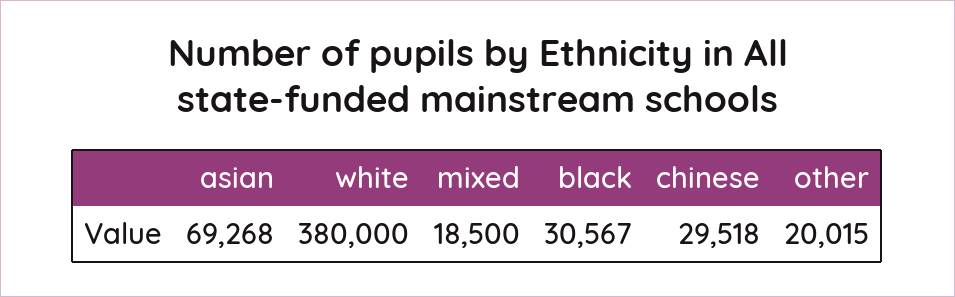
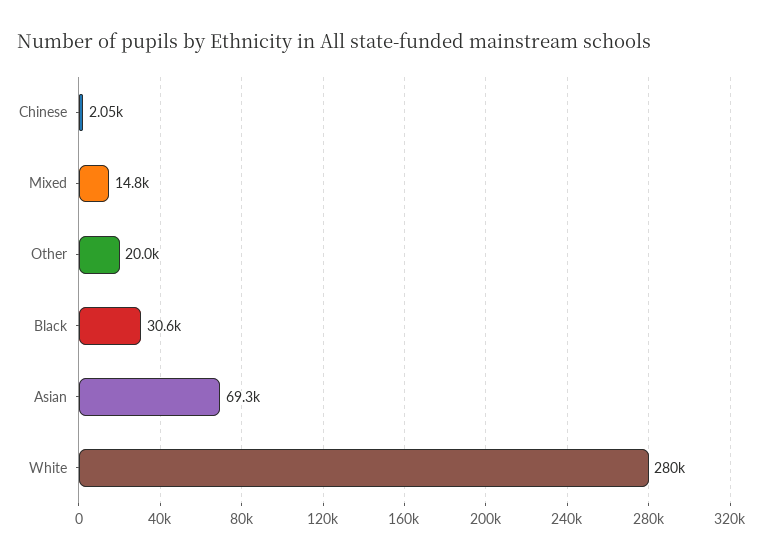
white: 380000 -> 280000
mixed: 18500 -> 14800
chinese: 29518 -> 2050

